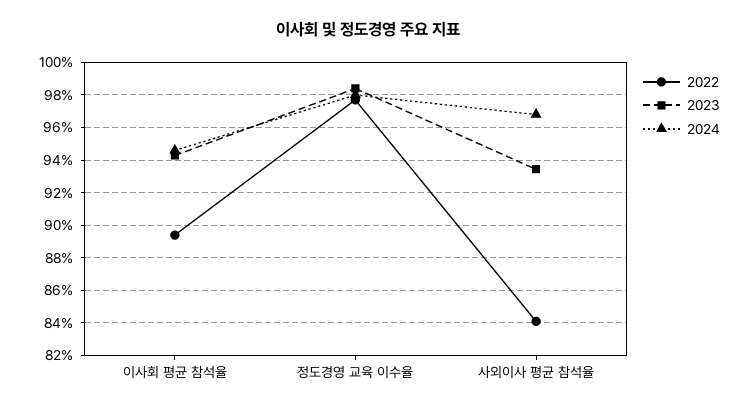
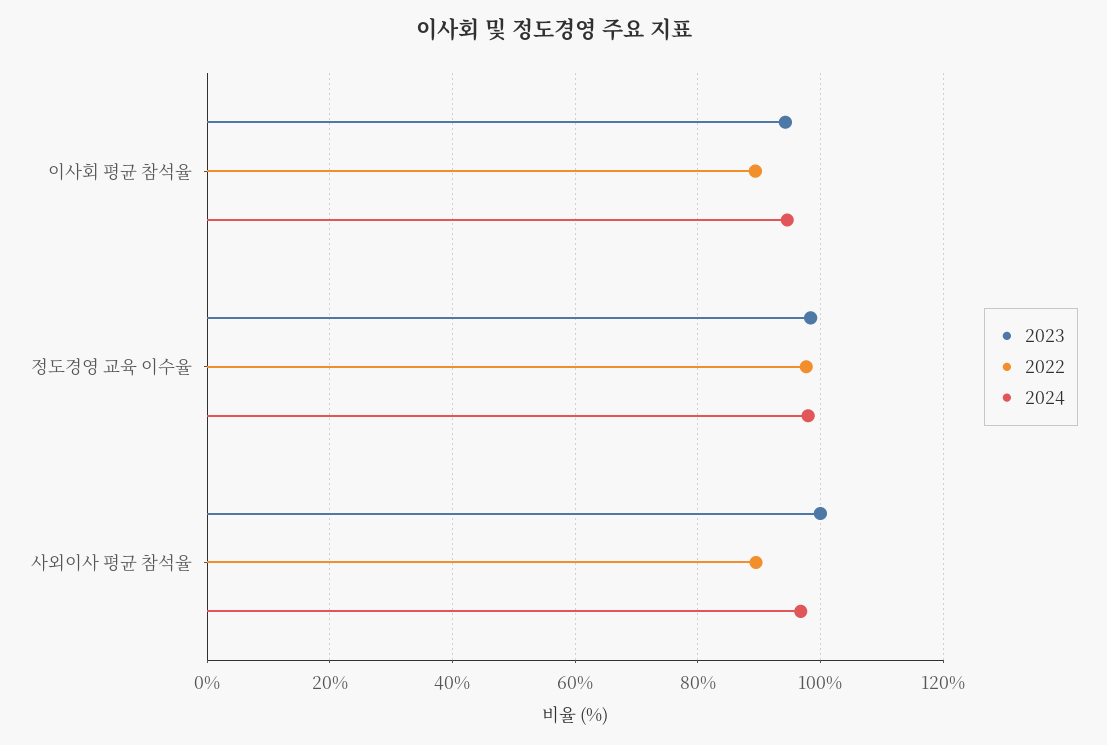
2022, 사외이사 평균 참석율: 84 -> 90
2023, 사외이사 평균 참석율: 93.5 -> 100

